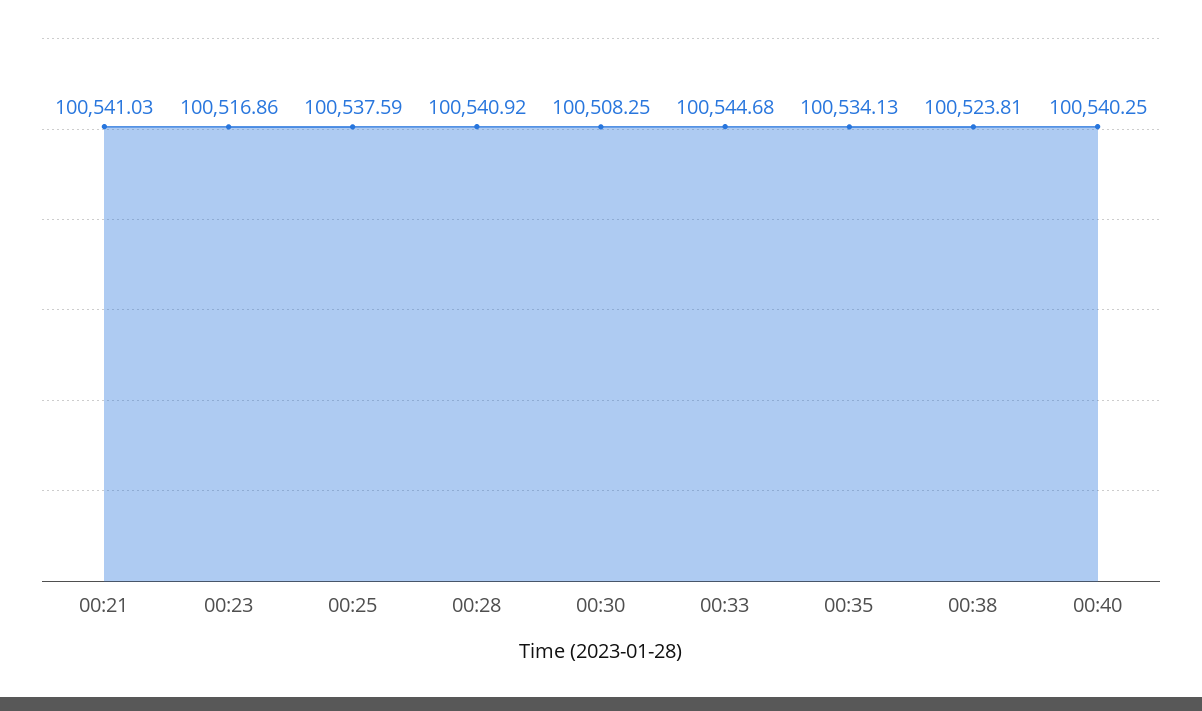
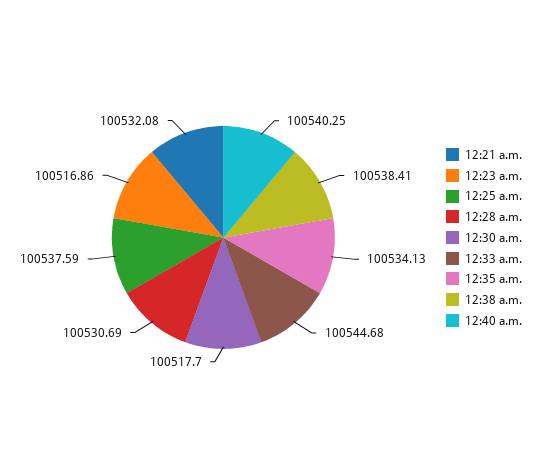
00:21: 100541.03 -> 100532.08
00:28: 100540.92 -> 100530.69
00:30: 100508.25 -> 100517.7
00:38: 100523.81 -> 100538.41

